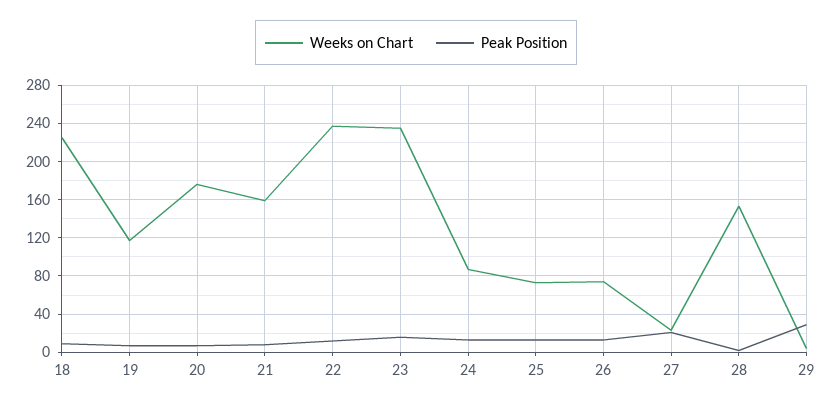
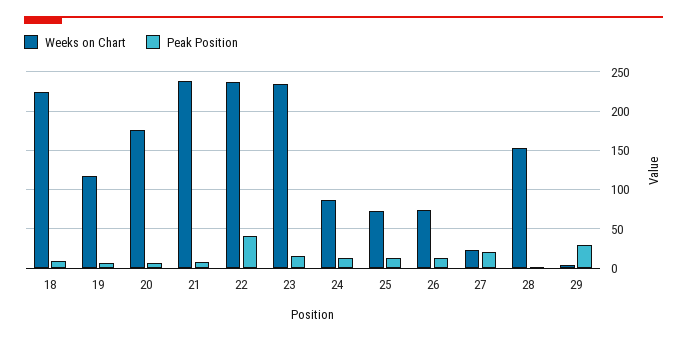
Weeks on Chart, 21: 160 -> 240
Peak Position, 22: 10 -> 40

